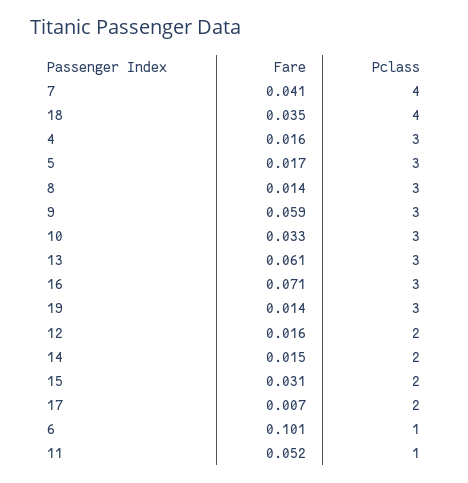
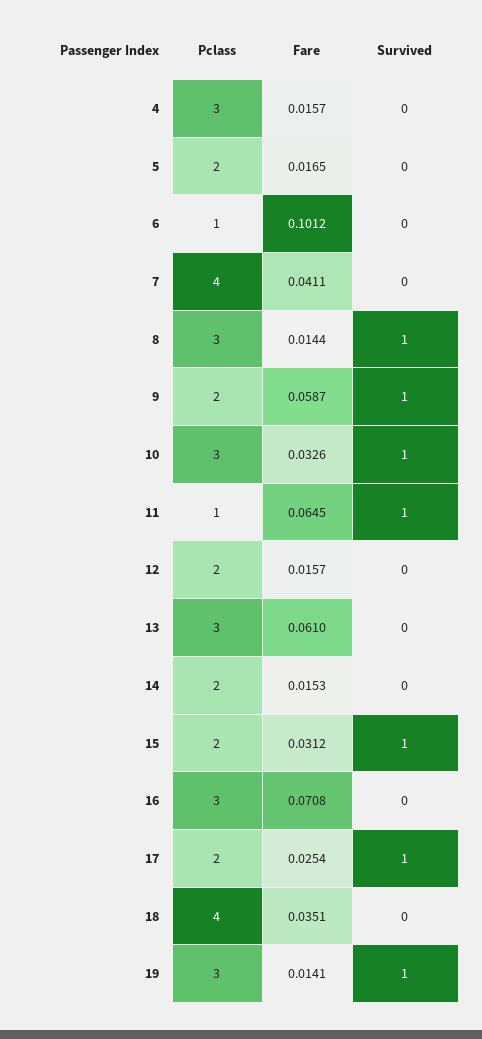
Pclass, 5: 3 -> 2
Pclass, 9: 3 -> 2
Fare, 17: 0.007 -> 0.0254
Fare, 11: 0.052 -> 0.0645
Survived, 4: none -> 0
Survived, 5: none -> 0
Survived, 6: none -> 0
Survived, 7: none -> 0
Survived, 8: none -> 1
Survived, 9: none -> 1
Survived, 10: none -> 1
Survived, 11: none -> 1
Survived, 12: none -> 0
Survived, 13: none -> 0
Survived, 14: none -> 0
Survived, 15: none -> 1
Survived, 16: none -> 0
Survived, 17: none -> 1
Survived, 18: none -> 0
Survived, 19: none -> 1

